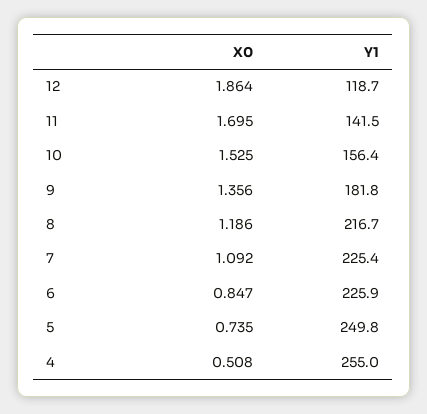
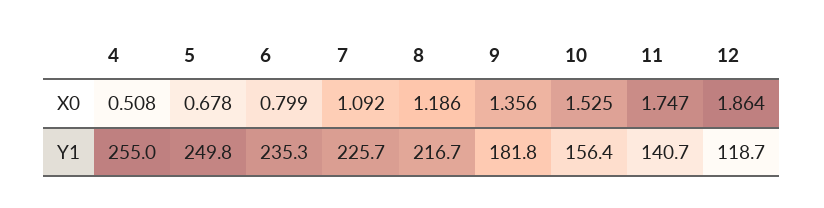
X0, 11: 1.695 -> 1.747
Y1, 11: 141.5 -> 140.7
Y1, 7: 225.4 -> 225.7
X0, 6: 0.847 -> 0.799
Y1, 6: 225.9 -> 235.3
X0, 5: 0.735 -> 0.678

